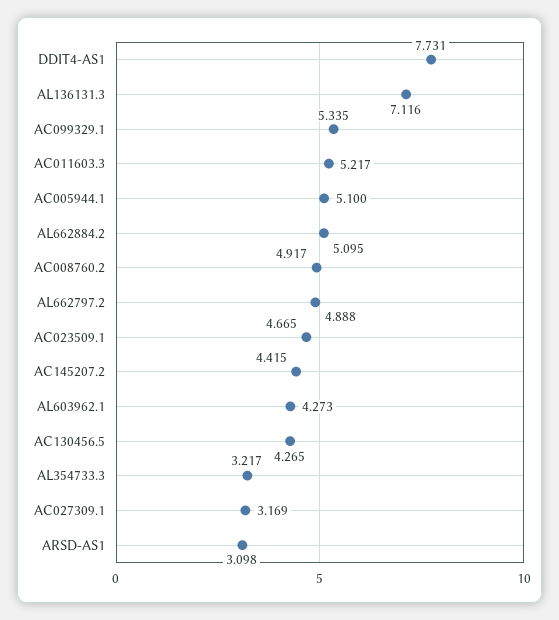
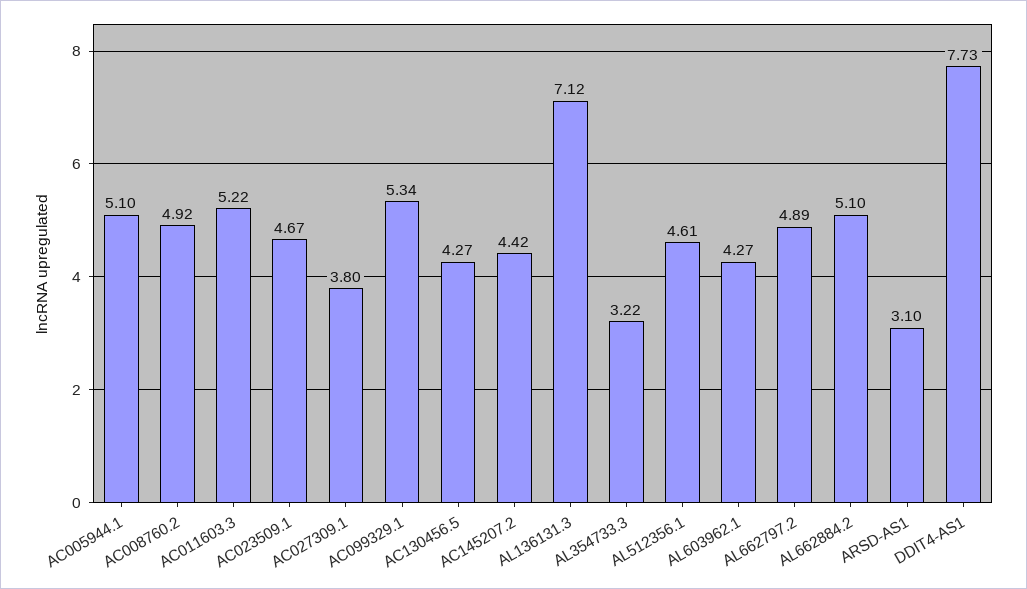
AC027309.1: 3.169 -> 3.8
AL512356.1: none -> 4.61

